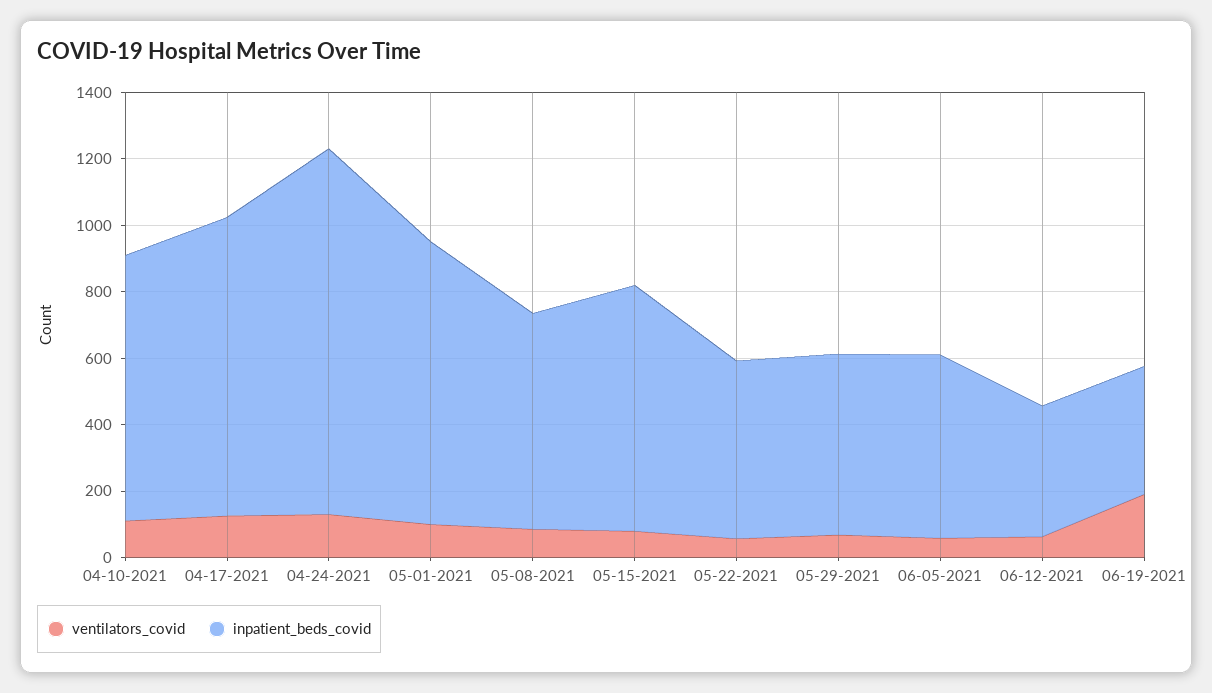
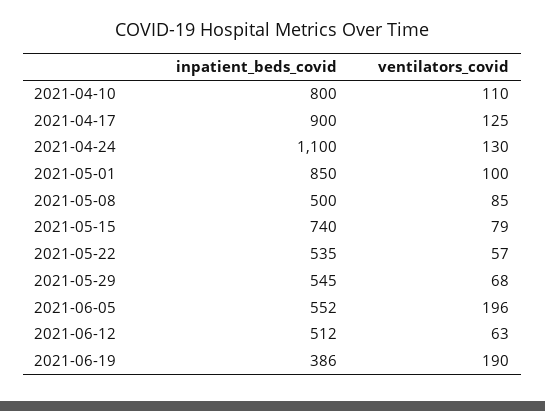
inpatient_beds_covid, 05-08-2021: 650 -> 500
ventilators_covid, 06-05-2021: 50 -> 196
inpatient_beds_covid, 06-12-2021: 400 -> 512

